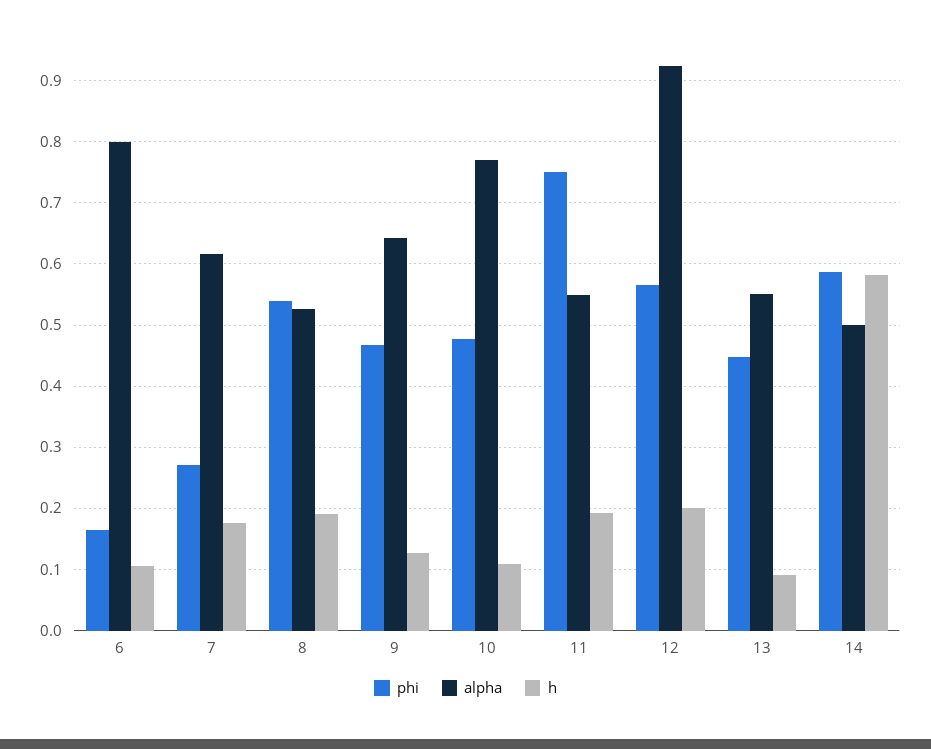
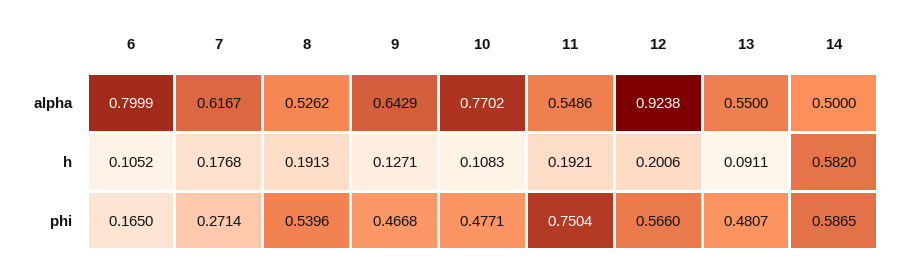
phi, 13: 0.45 -> 0.4807

